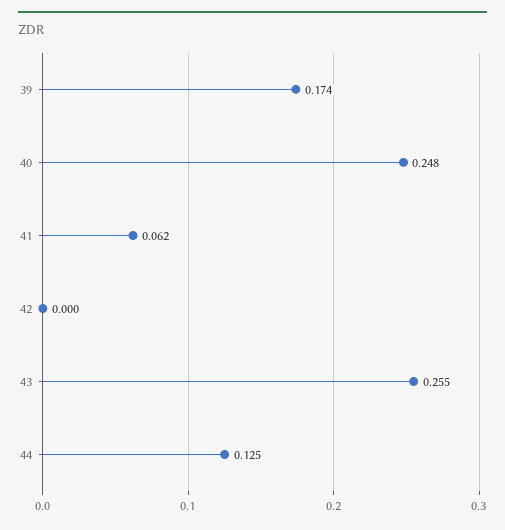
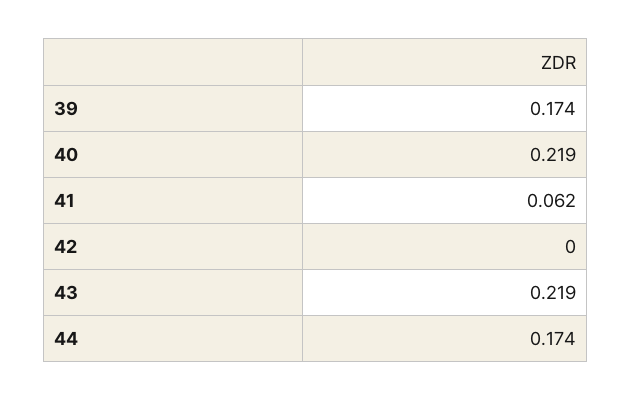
40: 0.248 -> 0.219
43: 0.255 -> 0.219
44: 0.125 -> 0.174

